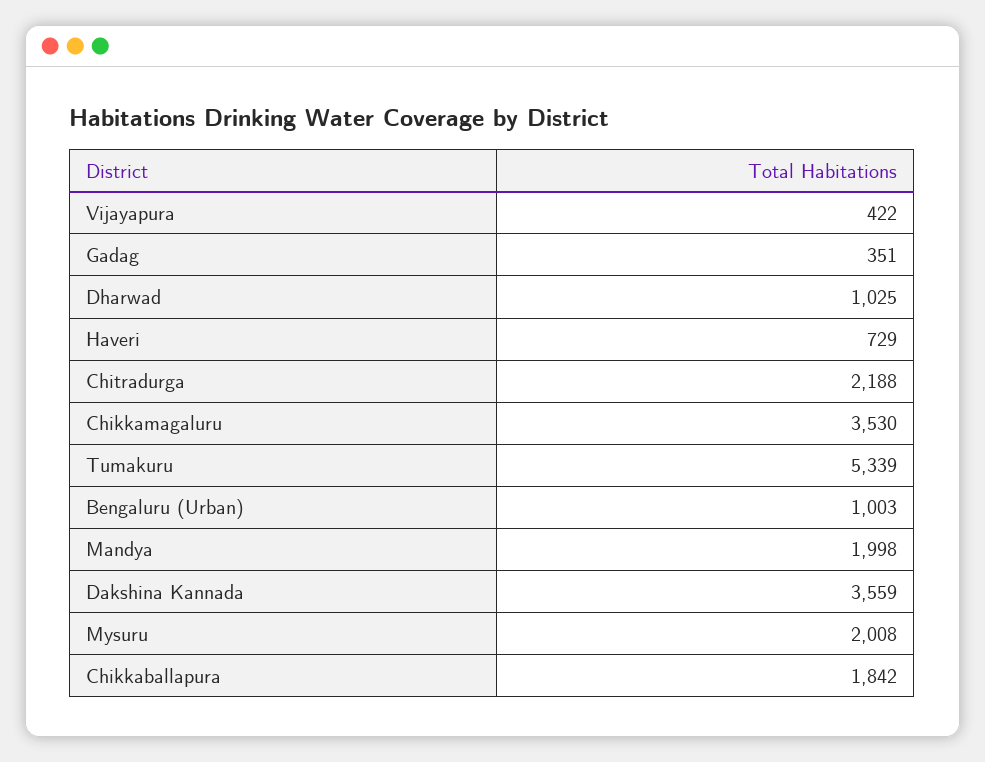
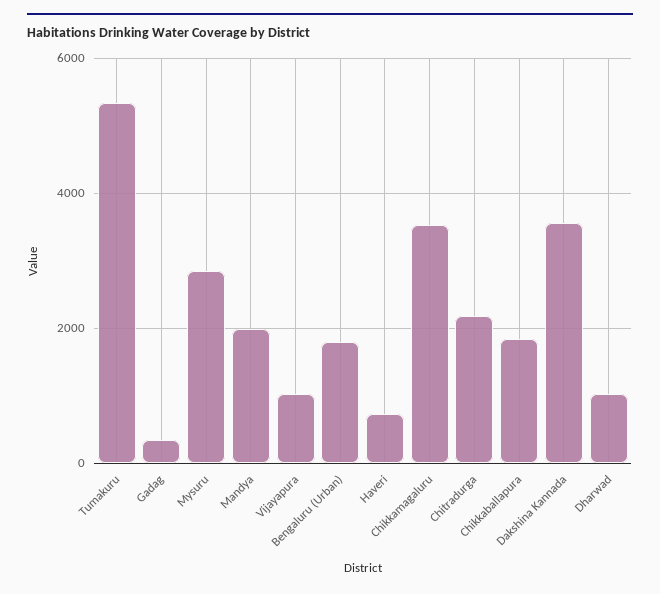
Vijayapura: 422 -> 1000
Bengaluru (Urban): 1003 -> 1800
Mysuru: 2008 -> 2800

